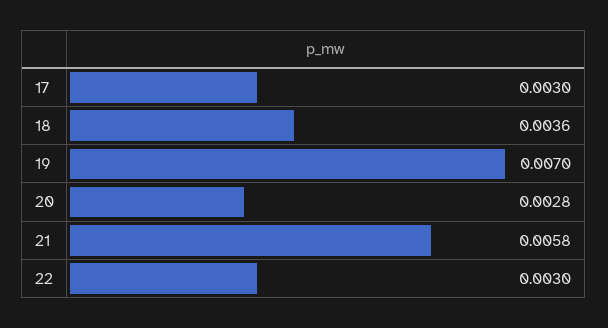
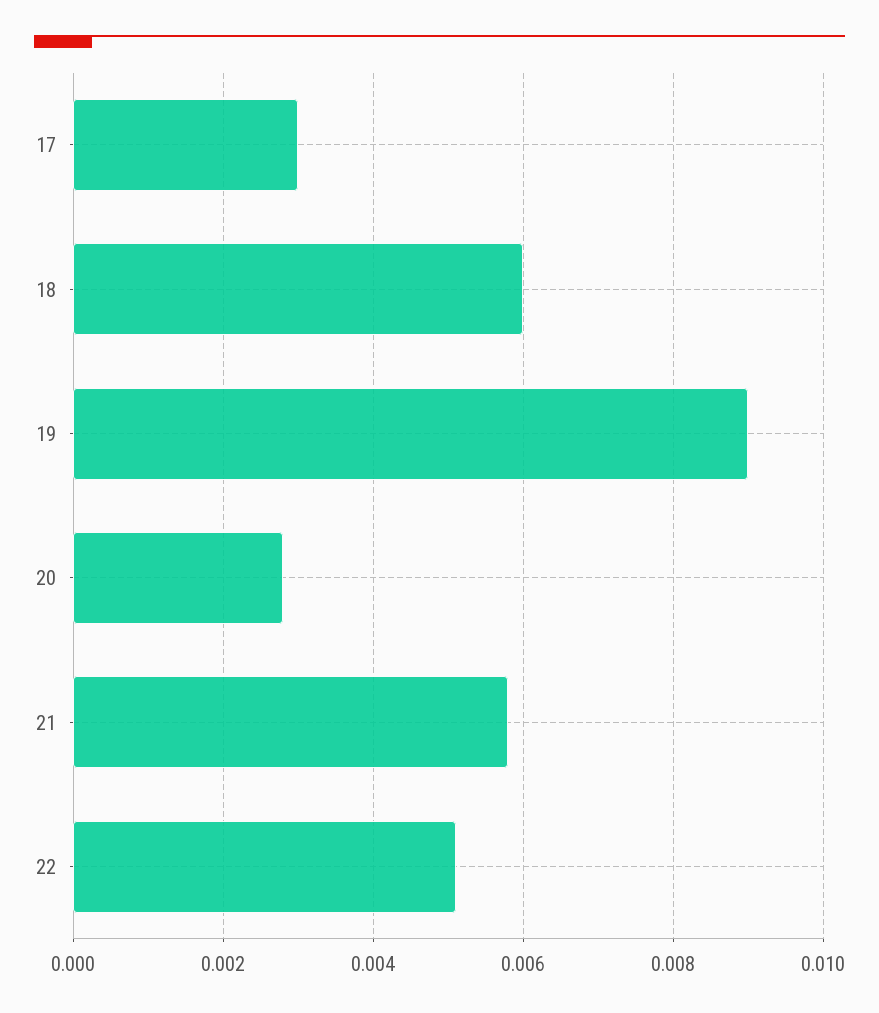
18: 0.0036 -> 0.006
19: 0.007 -> 0.009
22: 0.003 -> 0.005

